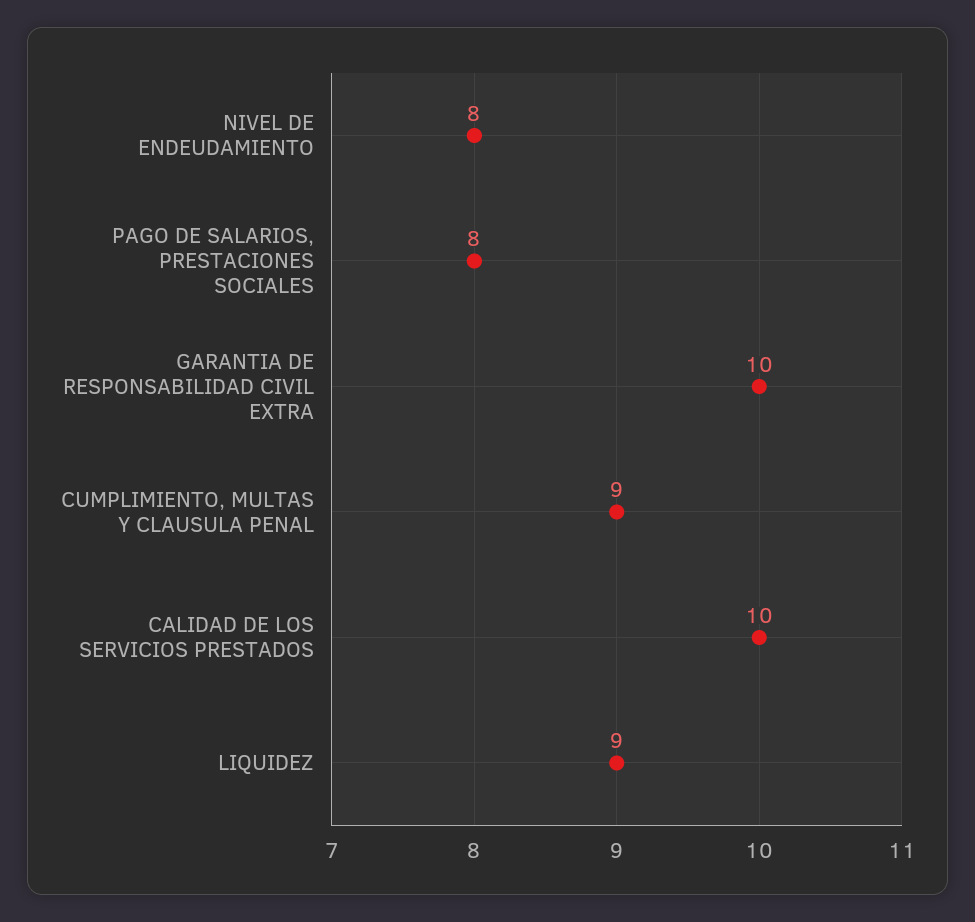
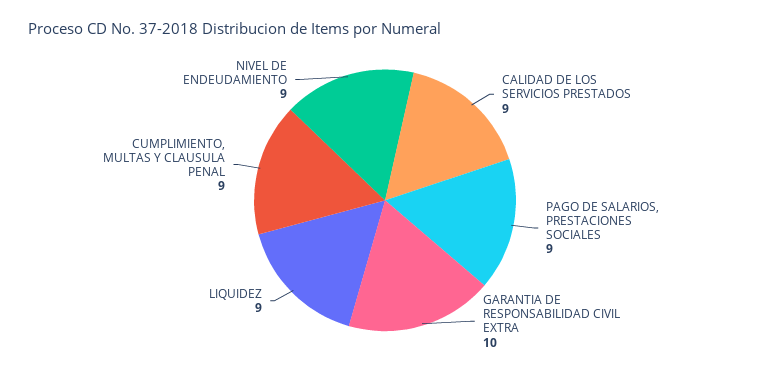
NIVEL DE ENDEUDAMIENTO: 8 -> 9
PAGO DE SALARIOS, PRESTACIONES SOCIALES: 8 -> 9
CALIDAD DE LOS SERVICIOS PRESTADOS: 10 -> 9

